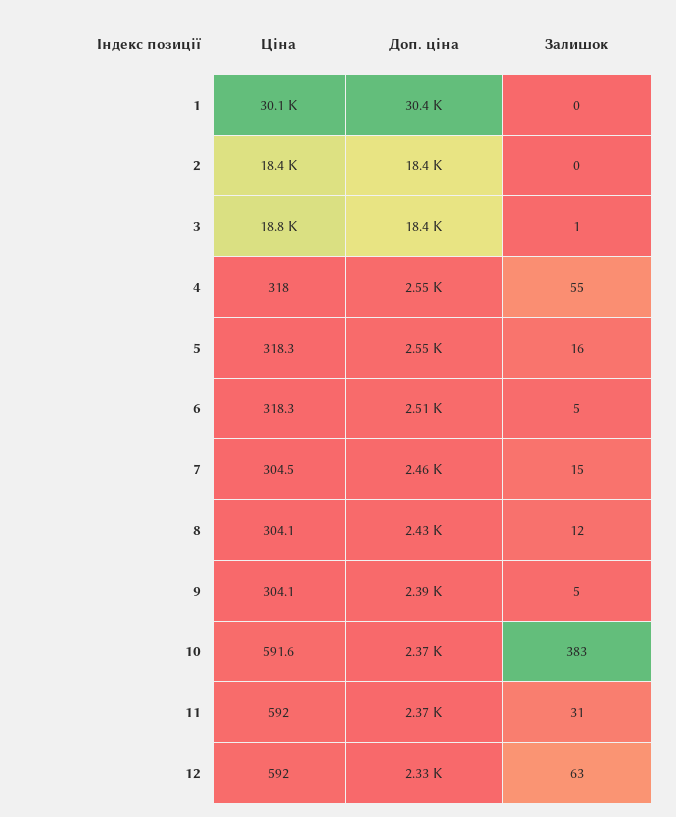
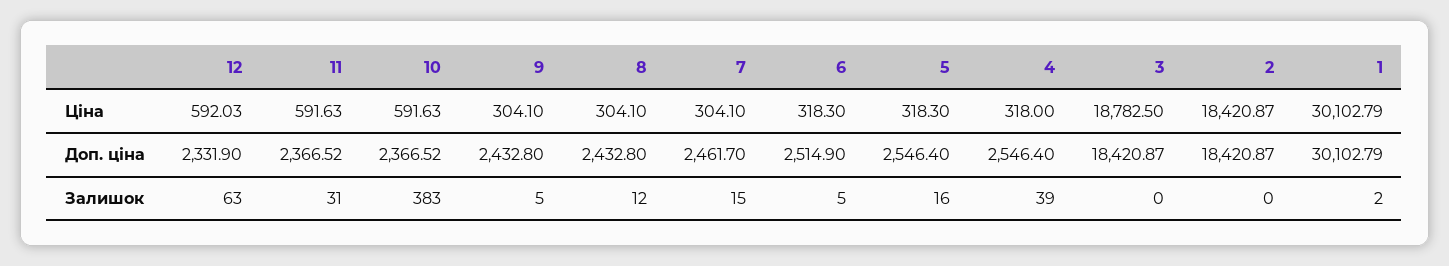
Доп. ціна, 1: 30400 -> 30102.79
Залишок, 1: 0 -> 2
Залишок, 3: 1 -> 0
Залишок, 4: 55 -> 39
Ціна, 7: 304.5 -> 304.1
Доп. ціна, 9: 2390 -> 2432.8
Ціна, 11: 592 -> 591.63

